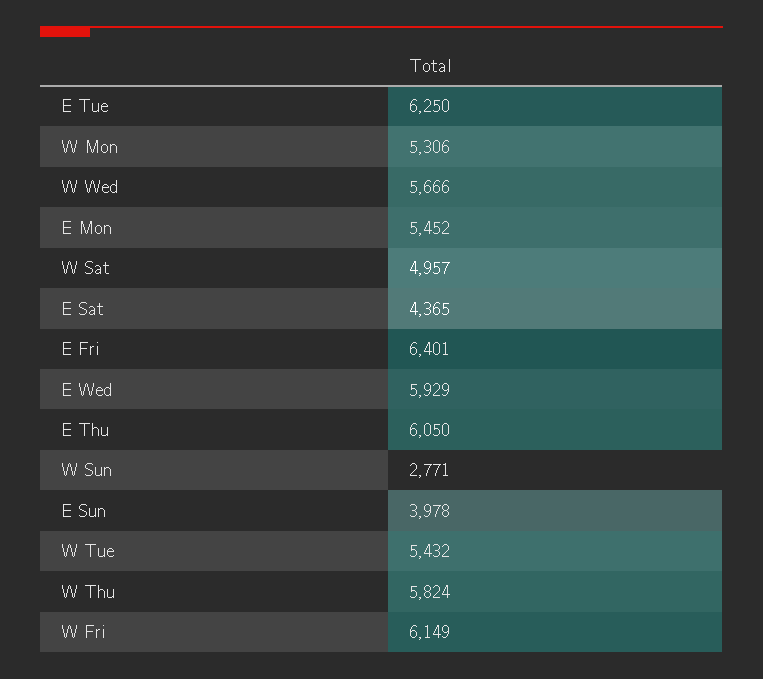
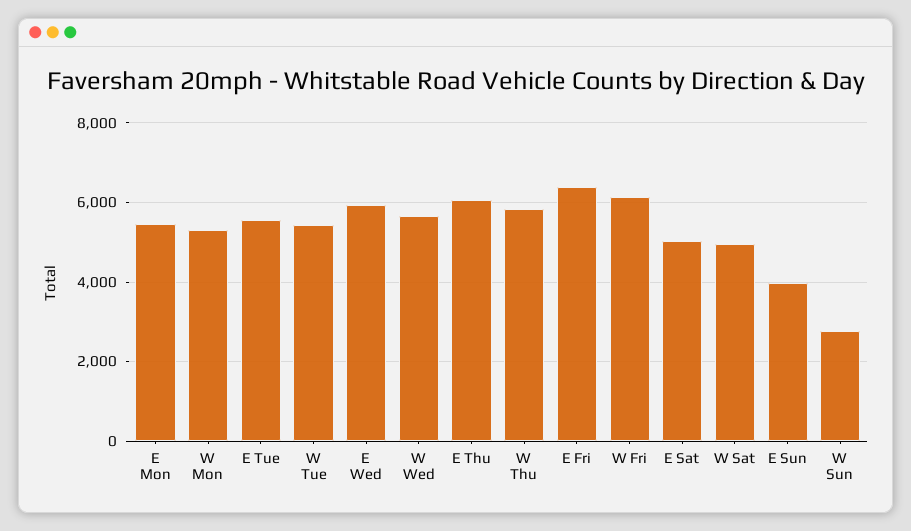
E Tue: 6250 -> 5600
E Sat: 4365 -> 5000

